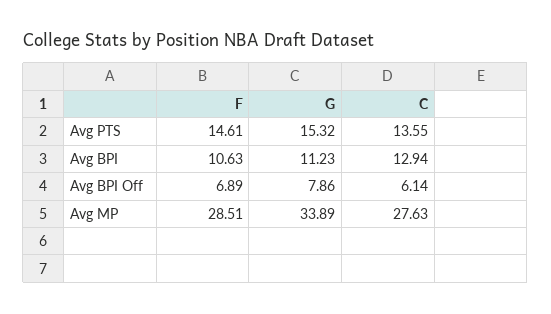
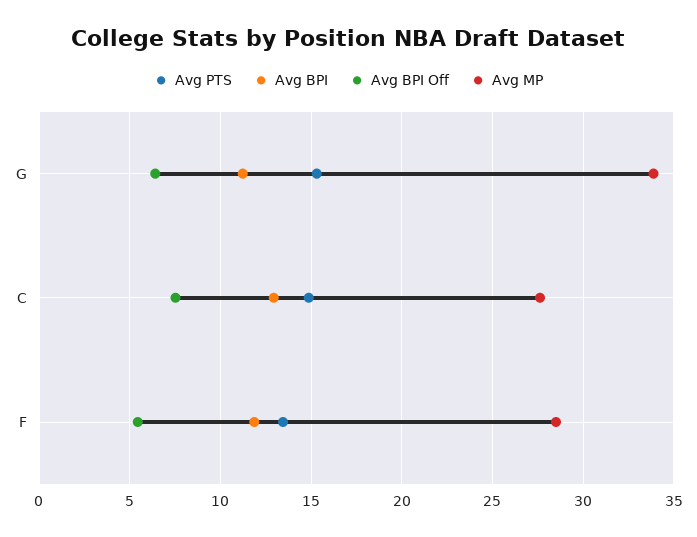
Avg PTS, F: 14.61 -> 13.5
Avg PTS, C: 13.55 -> 15
Avg BPI, F: 10.63 -> 12
Avg BPI Off, F: 6.89 -> 5.5
Avg BPI Off, G: 7.86 -> 6.5
Avg BPI Off, C: 6.14 -> 7.5

